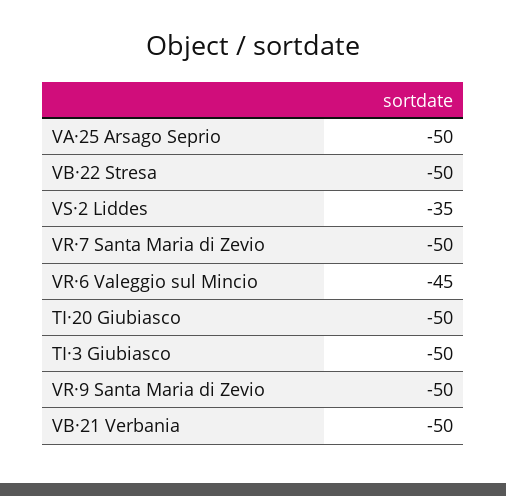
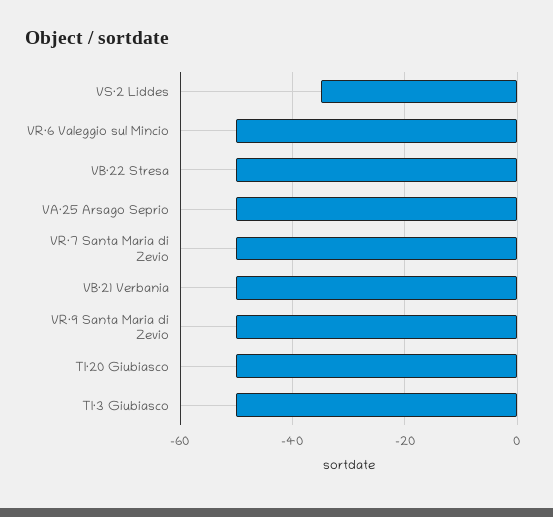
VR·6 Valeggio sul Mincio: -45 -> -50

